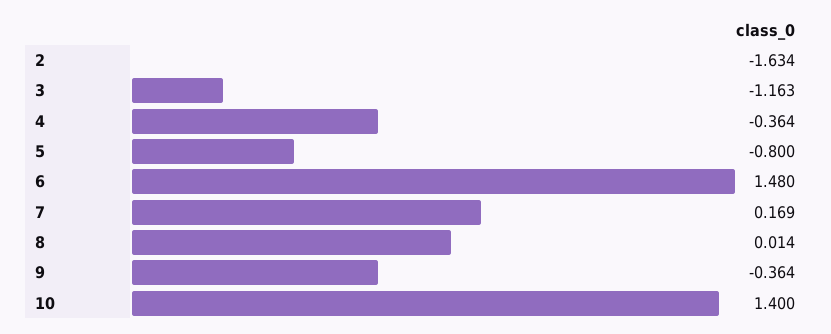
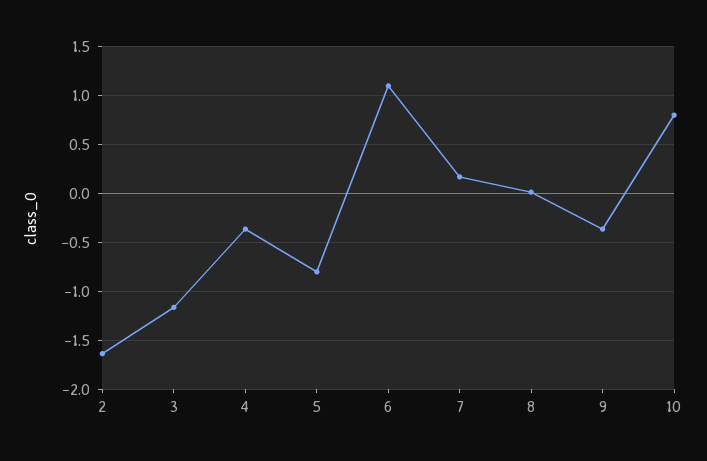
6: 1.48 -> 1.1
10: 1.4 -> 0.8

